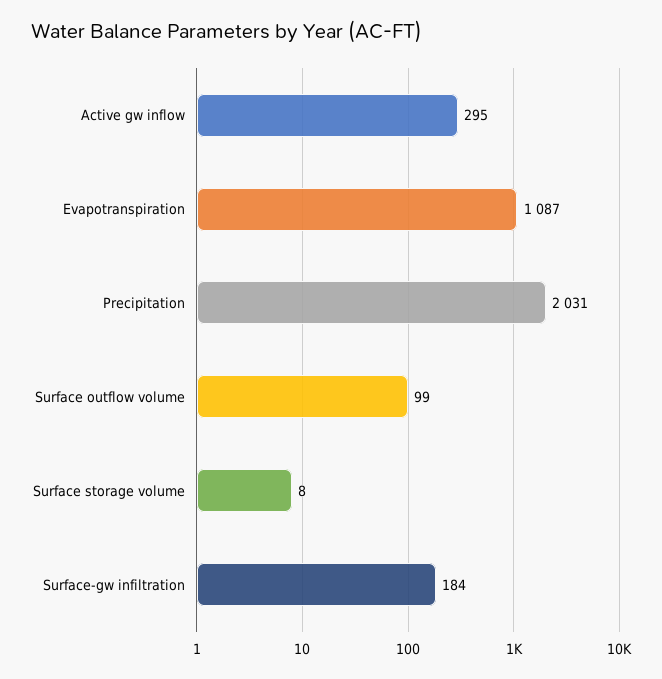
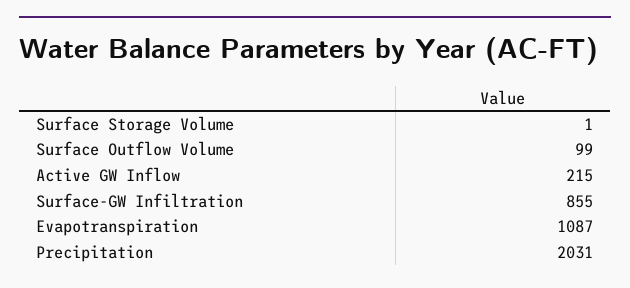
Active gw inflow: 295 -> 215
Surface storage volume: 8 -> 1
Surface-gw infiltration: 184 -> 855

